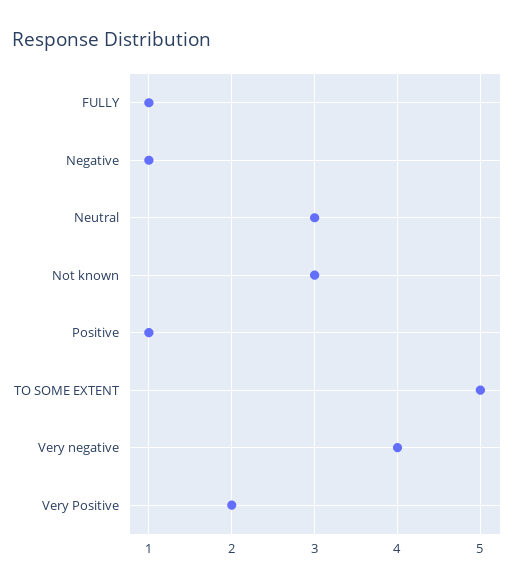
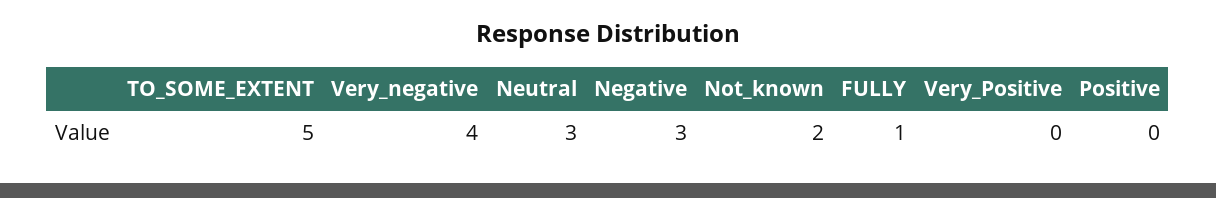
Negative: 1 -> 3
Not known: 3 -> 2
Positive: 1 -> 0
Very Positive: 2 -> 0

